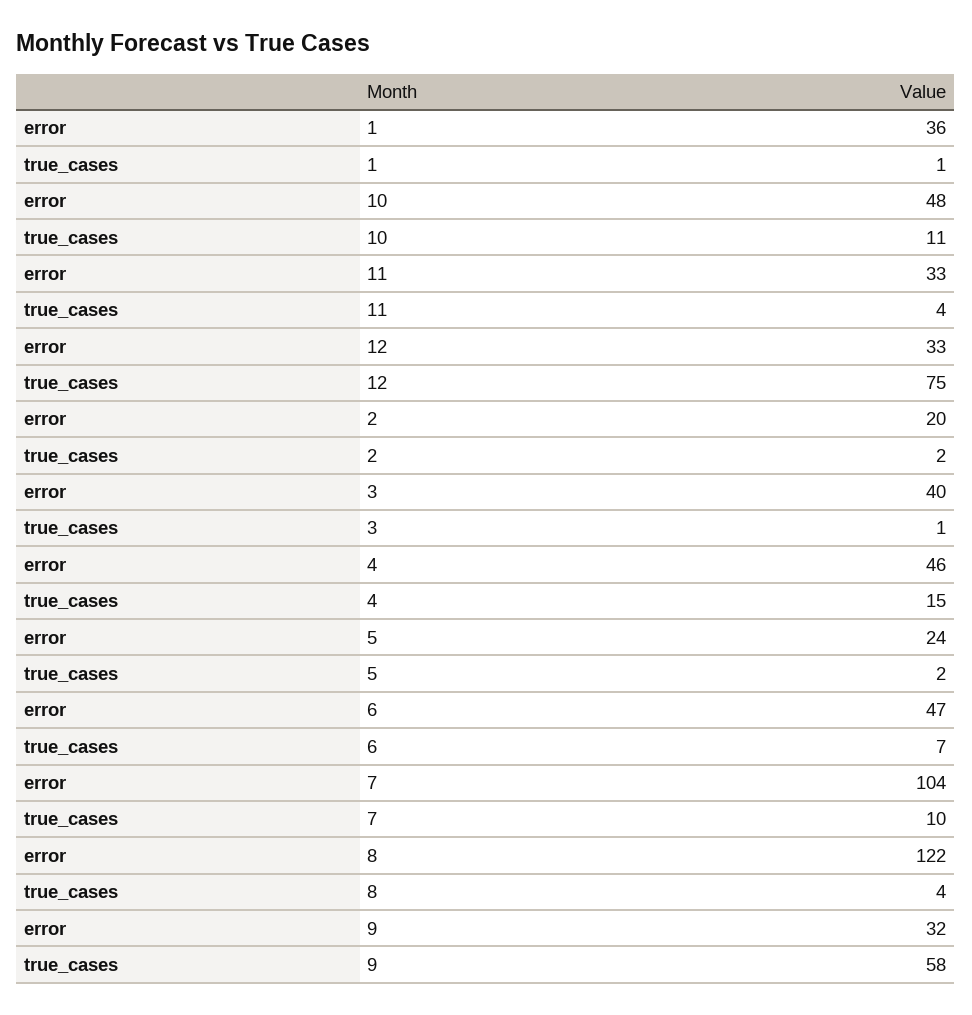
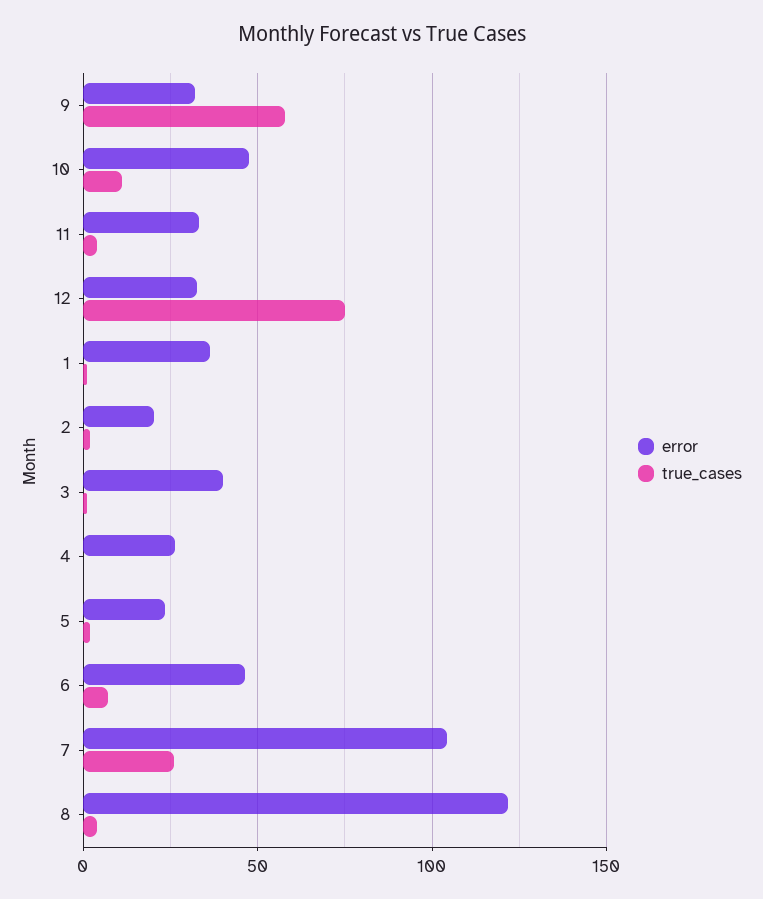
error, 4: 46 -> 25
true_cases, 4: 15 -> 0
true_cases, 7: 10 -> 25

